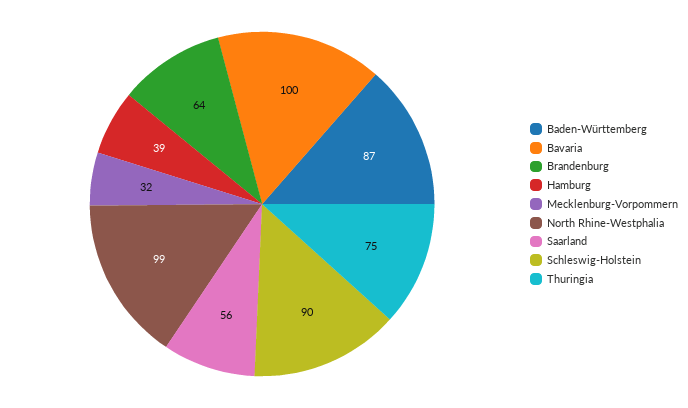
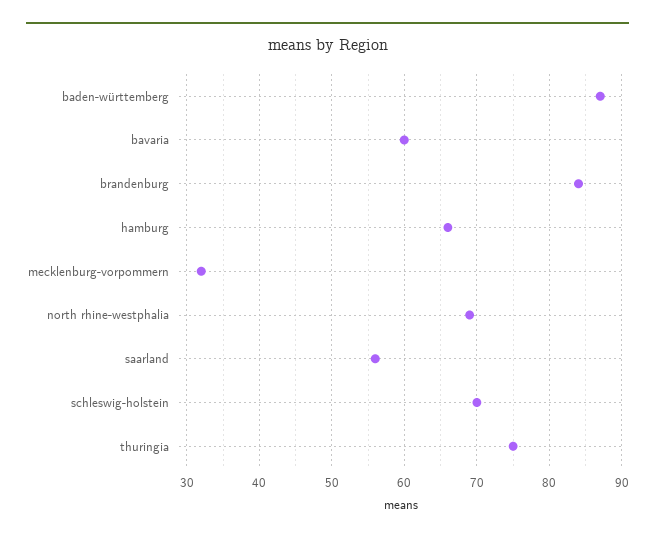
Bavaria: 100 -> 60
Brandenburg: 64 -> 84
Hamburg: 39 -> 66
North Rhine-Westphalia: 99 -> 69
Schleswig-Holstein: 90 -> 70

